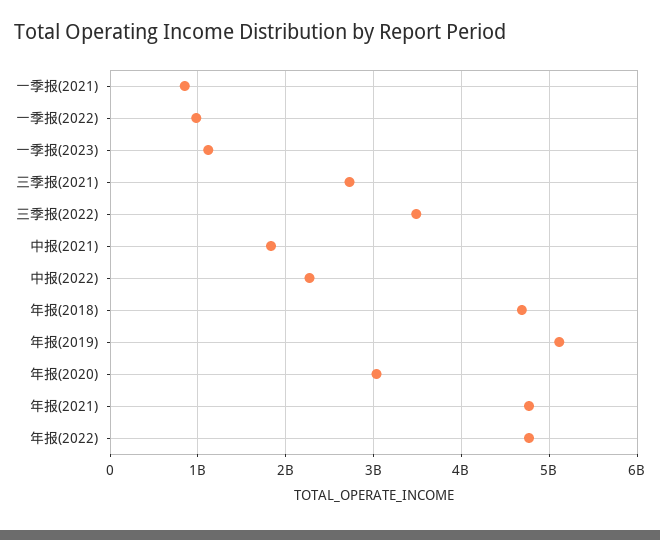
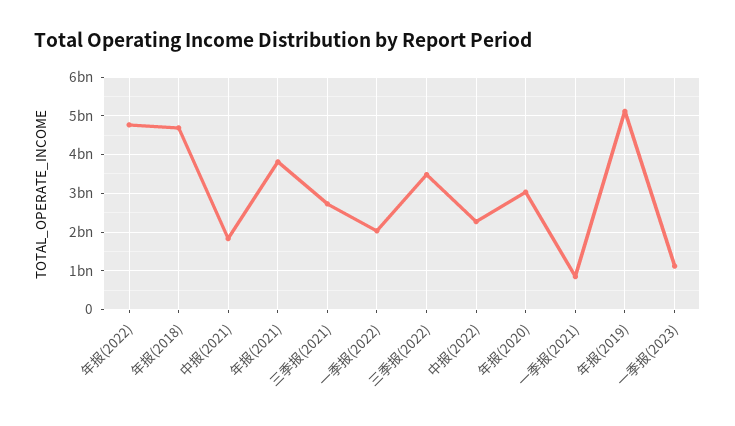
一季报(2022): 1000000000 -> 2000000000
年报(2021): 4800000000 -> 3800000000

